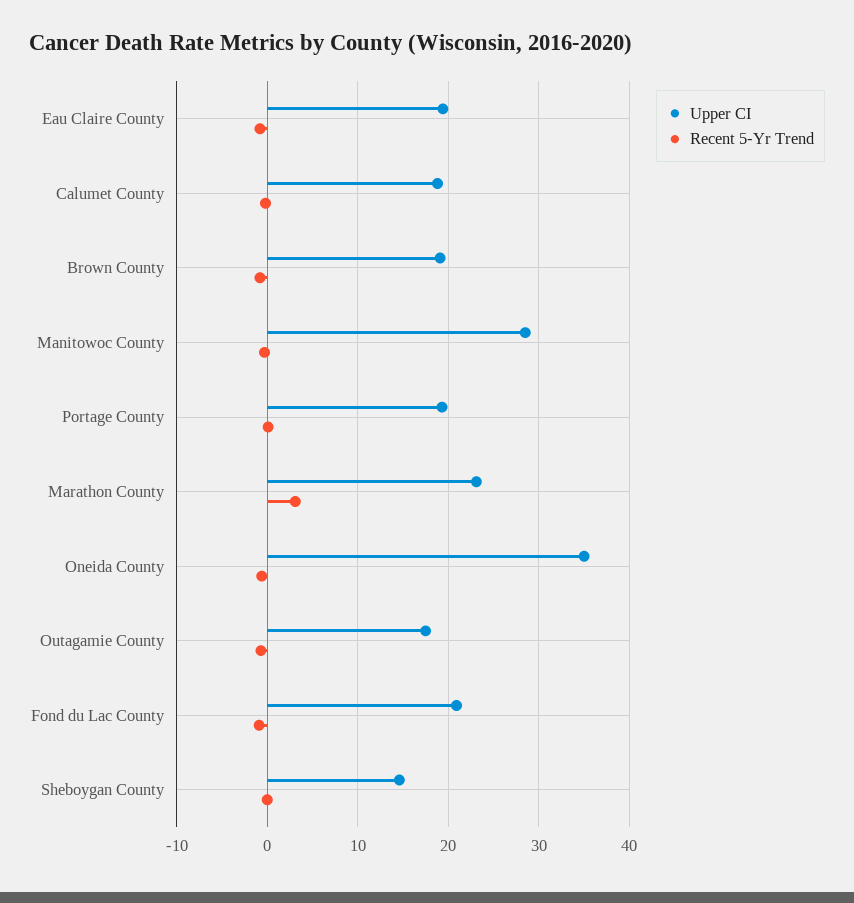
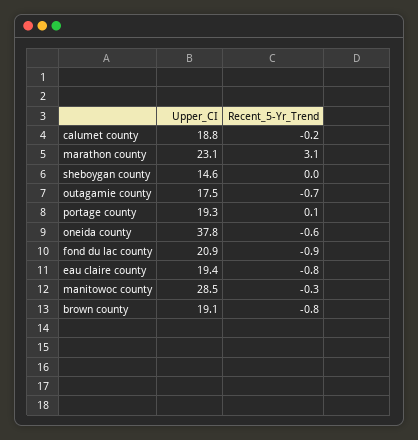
Upper CI, Oneida County: 35 -> 37.8

